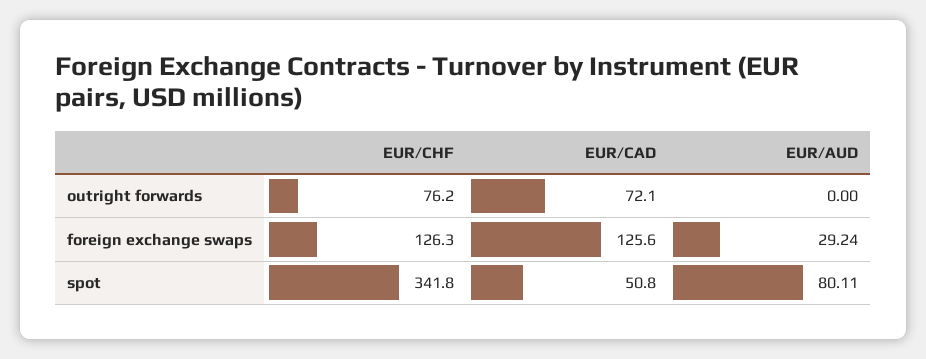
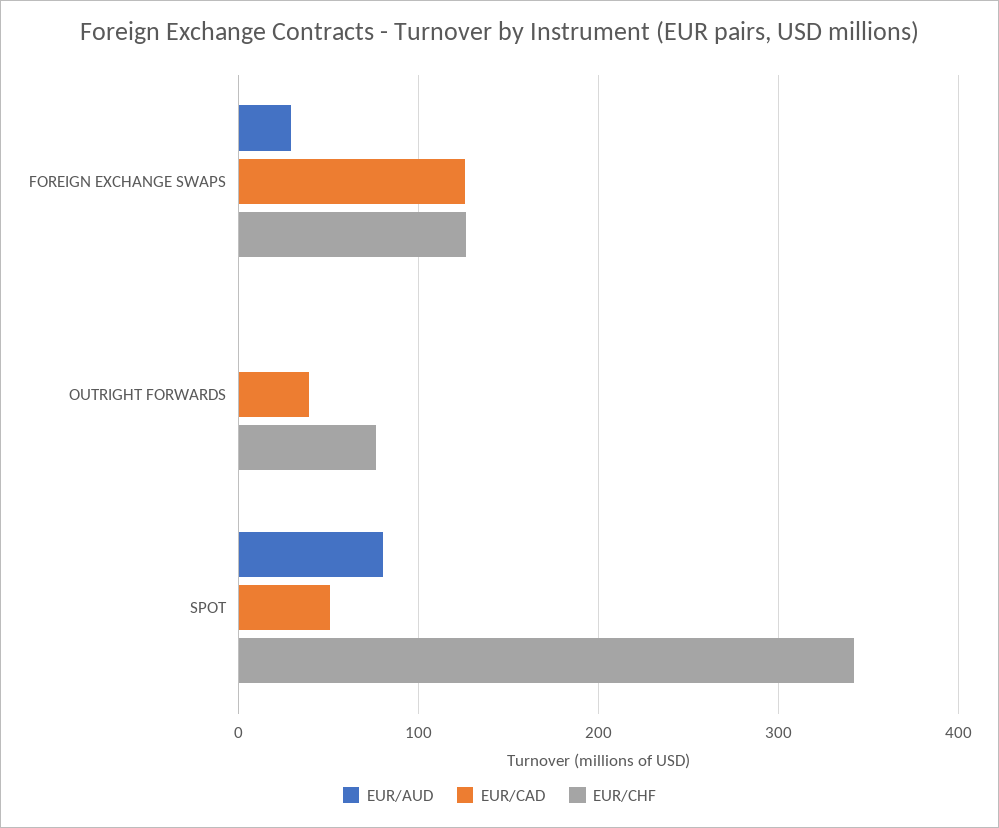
EUR/CAD, outright forwards: 72.1 -> 40

